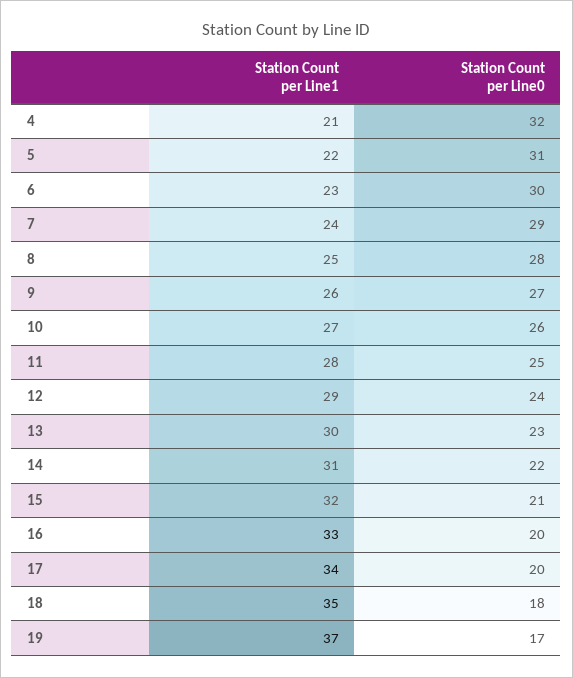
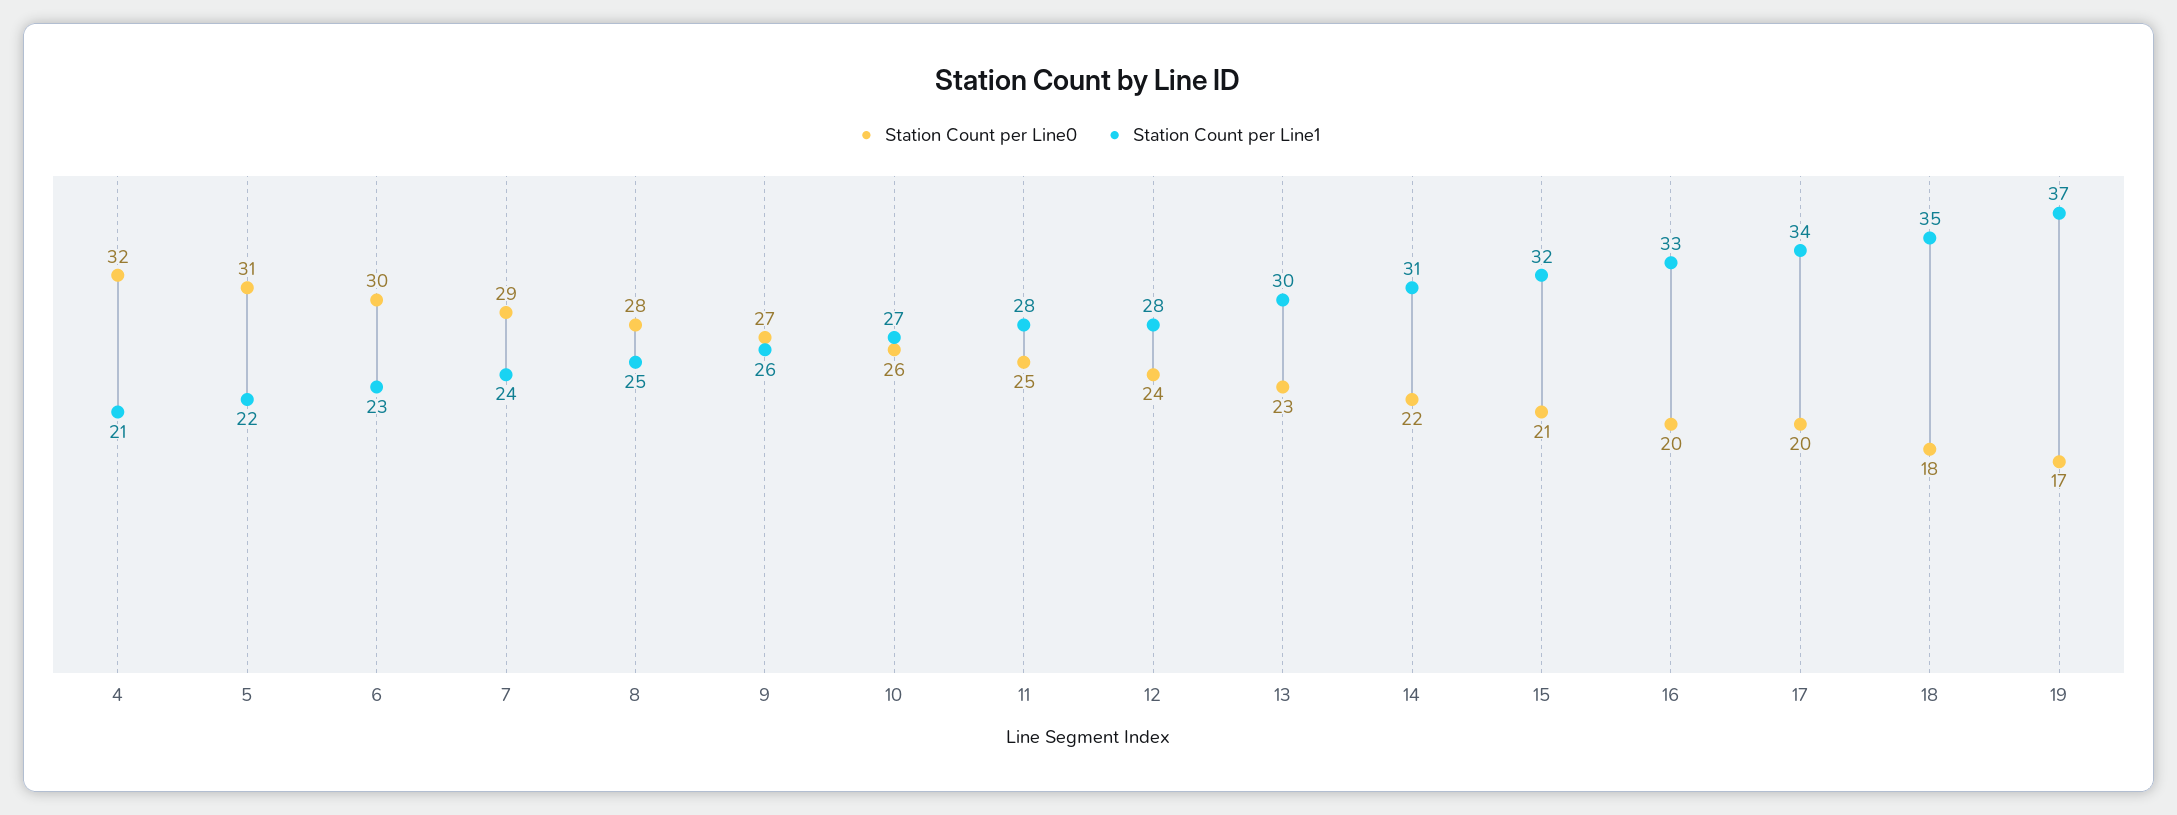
Station Count per Line1, 12: 29 -> 28

